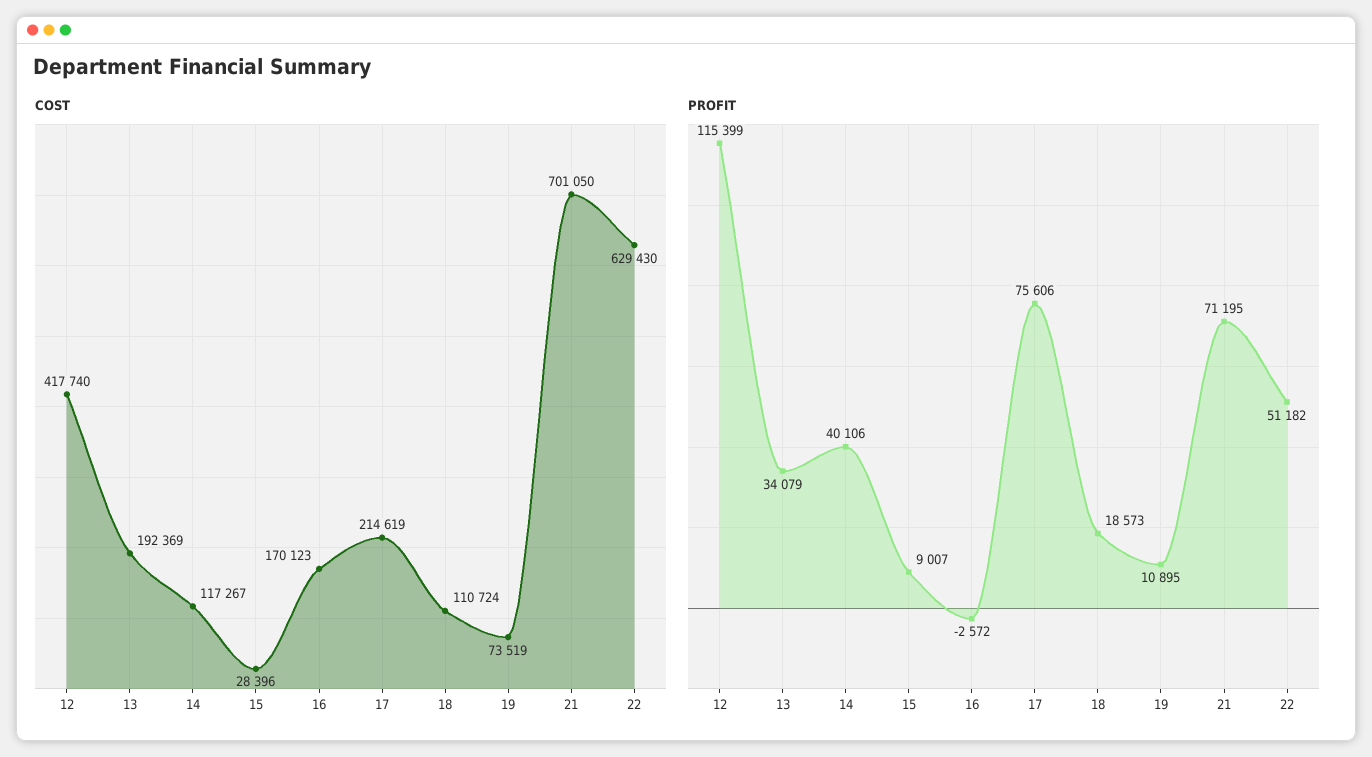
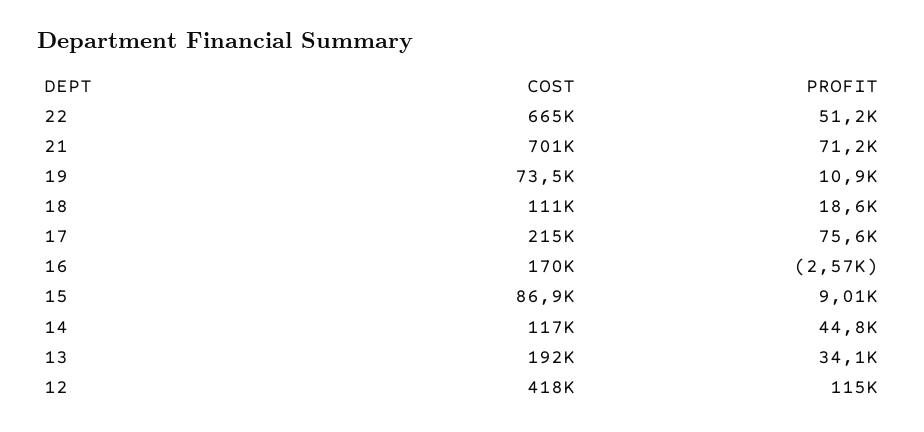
COST, 15: 28396 -> 86900
COST, 22: 629430 -> 665000
PROFIT, 14: 40106 -> 44800

